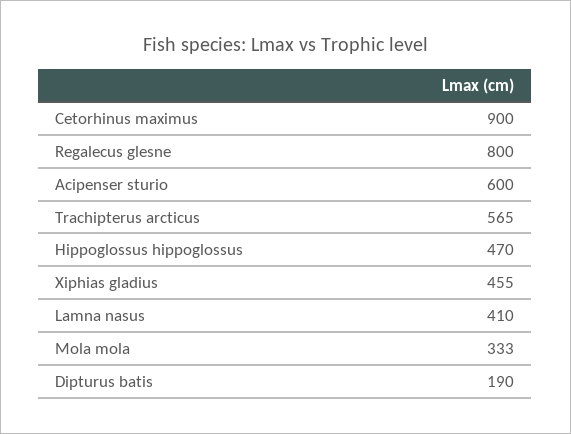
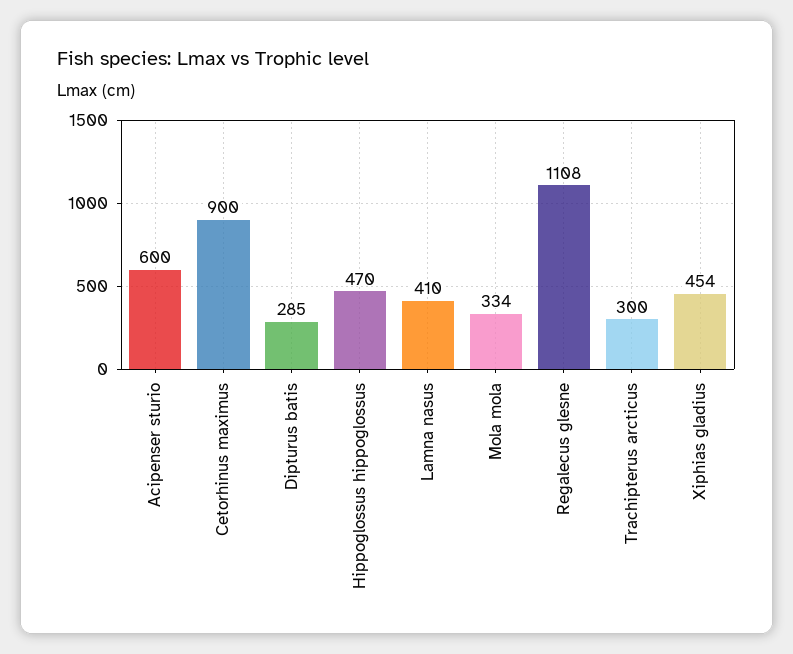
Regalecus glesne: 800 -> 1108
Trachipterus arcticus: 565 -> 300
Xiphias gladius: 455 -> 454
Mola mola: 333 -> 334
Dipturus batis: 190 -> 285

